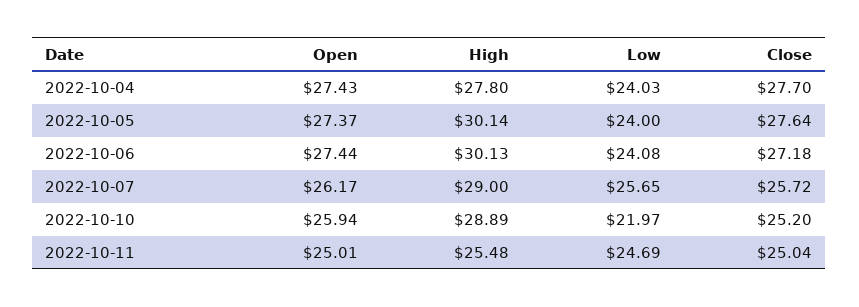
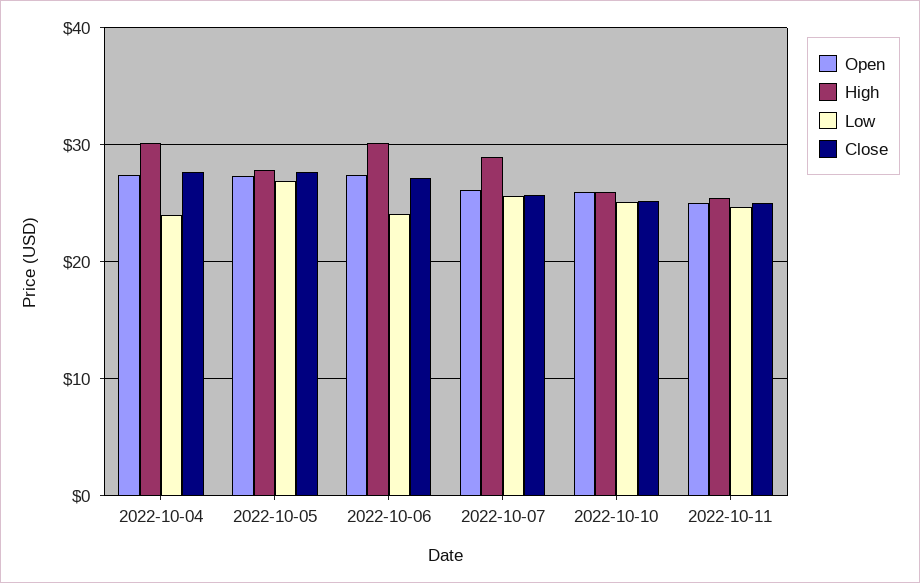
High, 2022-10-04: 27.8 -> 30
High, 2022-10-05: 30.14 -> 28
Low, 2022-10-05: 24 -> 27
High, 2022-10-10: 28.89 -> 26
Low, 2022-10-10: 21.97 -> 25

